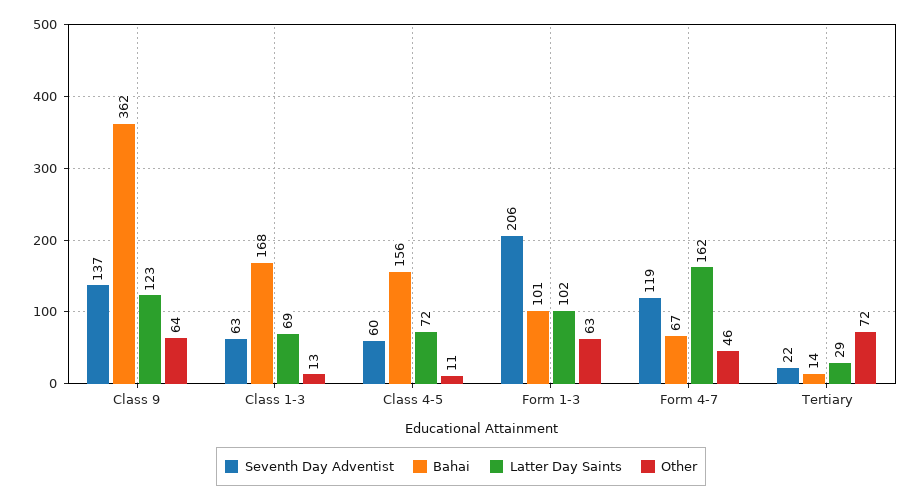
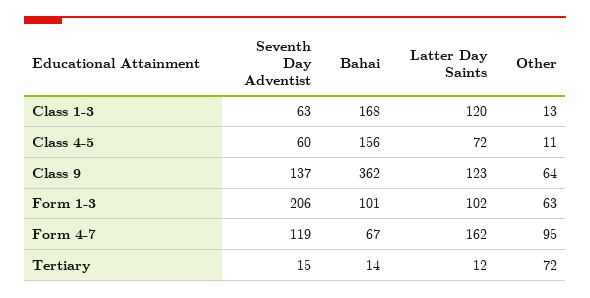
Latter Day Saints, Class 1-3: 69 -> 120
Other, Form 4-7: 46 -> 95
Seventh Day Adventist, Tertiary: 22 -> 15
Latter Day Saints, Tertiary: 29 -> 12

